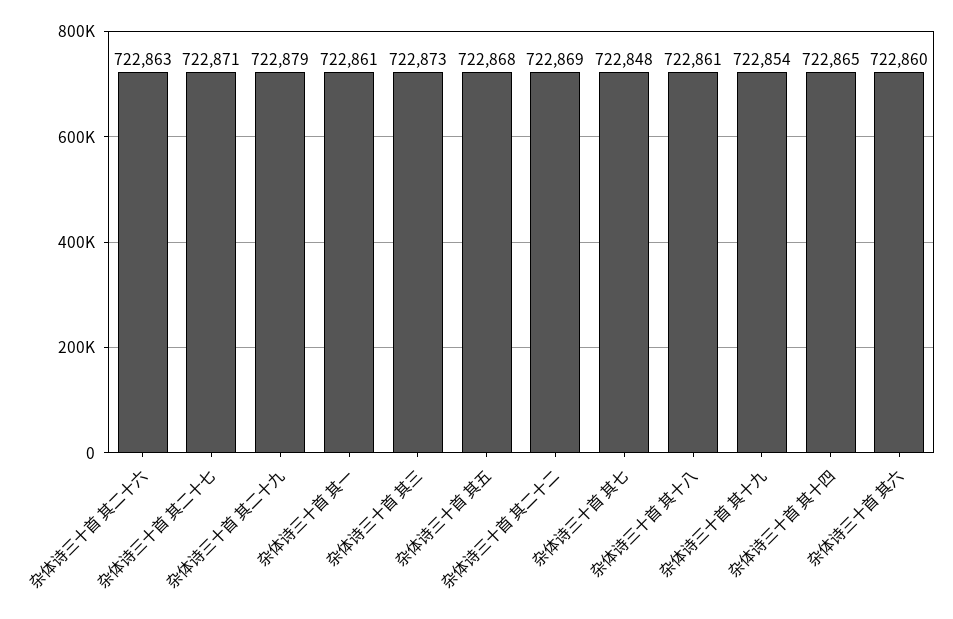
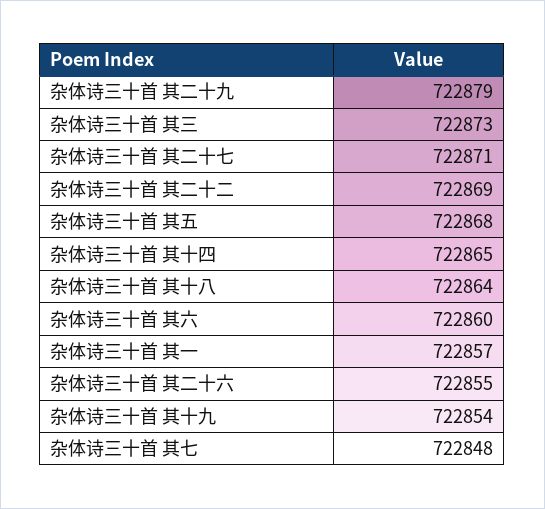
杂体诗三十首 其二十六: 722863 -> 722855
杂体诗三十首 其一: 722861 -> 722857
杂体诗三十首 其十八: 722861 -> 722864

